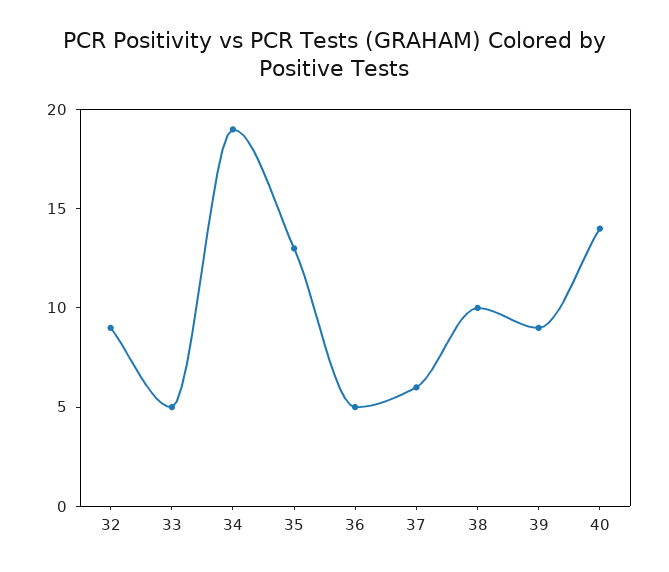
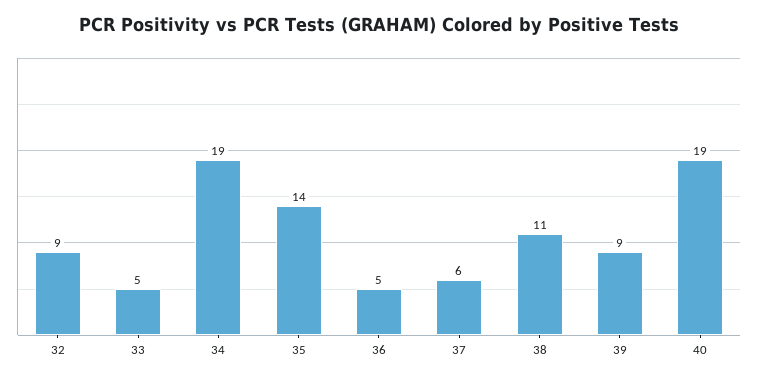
35: 13 -> 14
38: 10 -> 11
40: 14 -> 19

